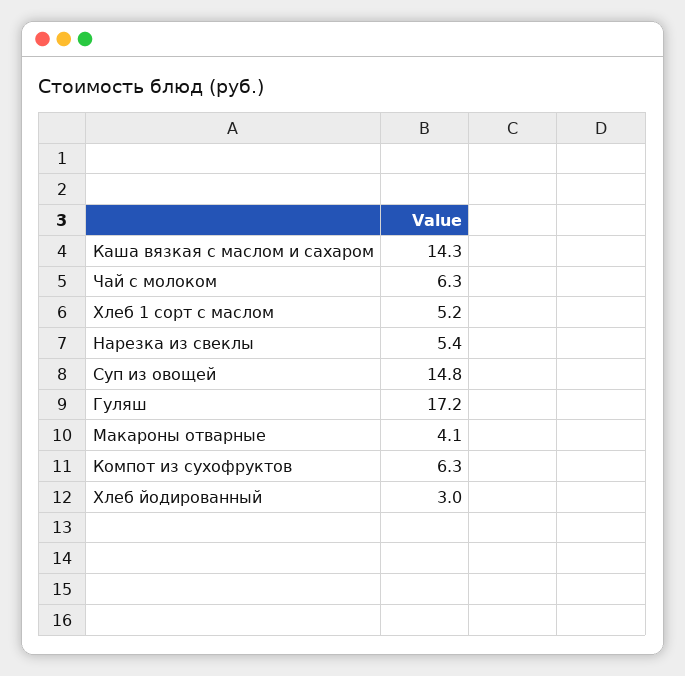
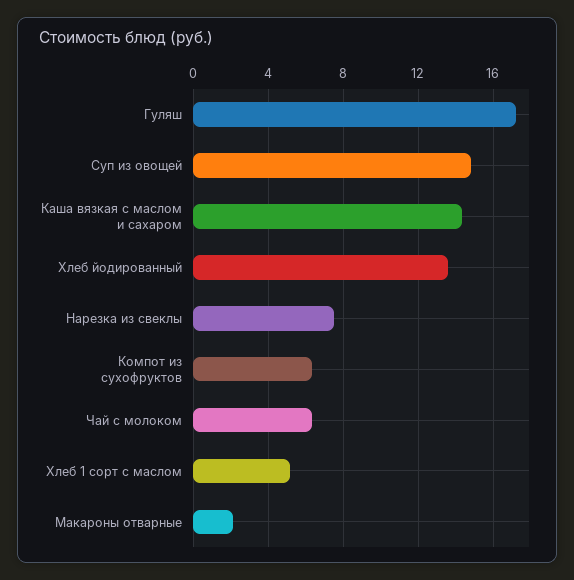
Нарезка из свеклы: 5.4 -> 7.5
Макароны отварные: 4.1 -> 2
Хлеб йодированный: 3 -> 13.5

